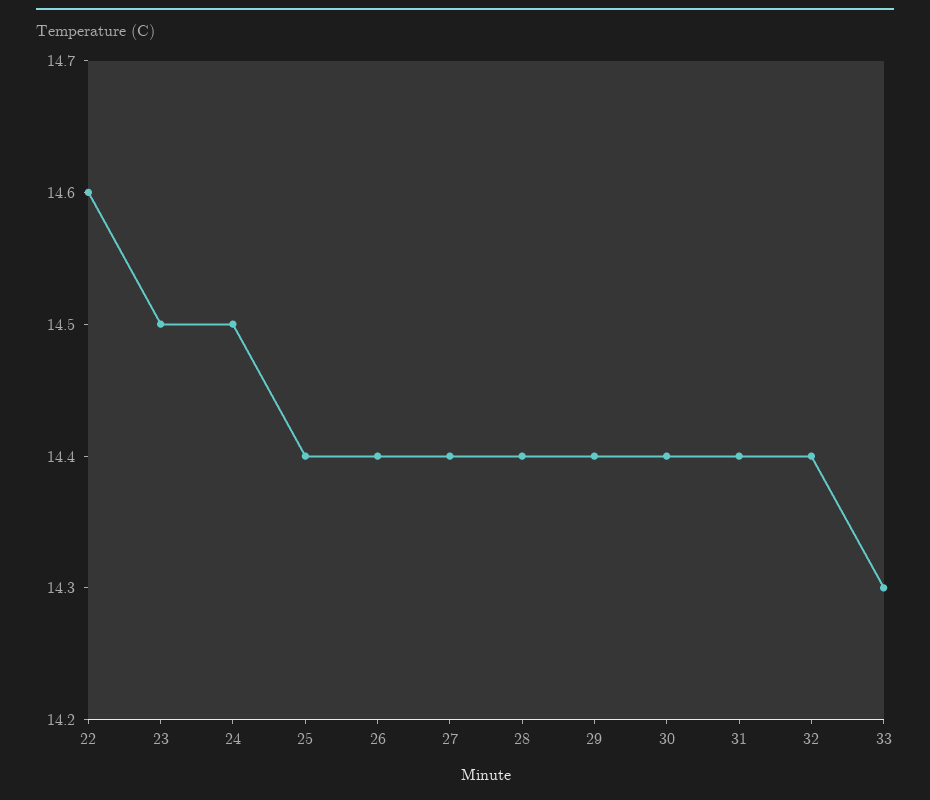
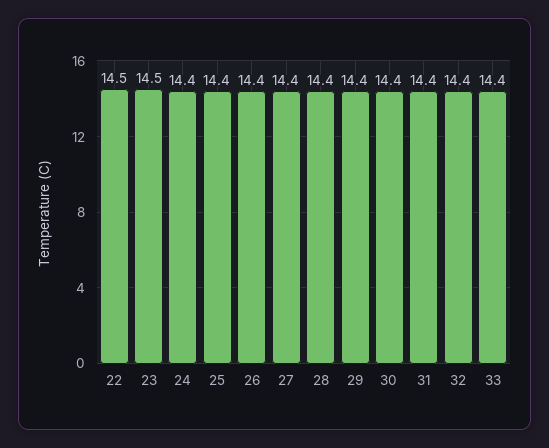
22: 14.6 -> 14.5
24: 14.5 -> 14.4
33: 14.3 -> 14.4

